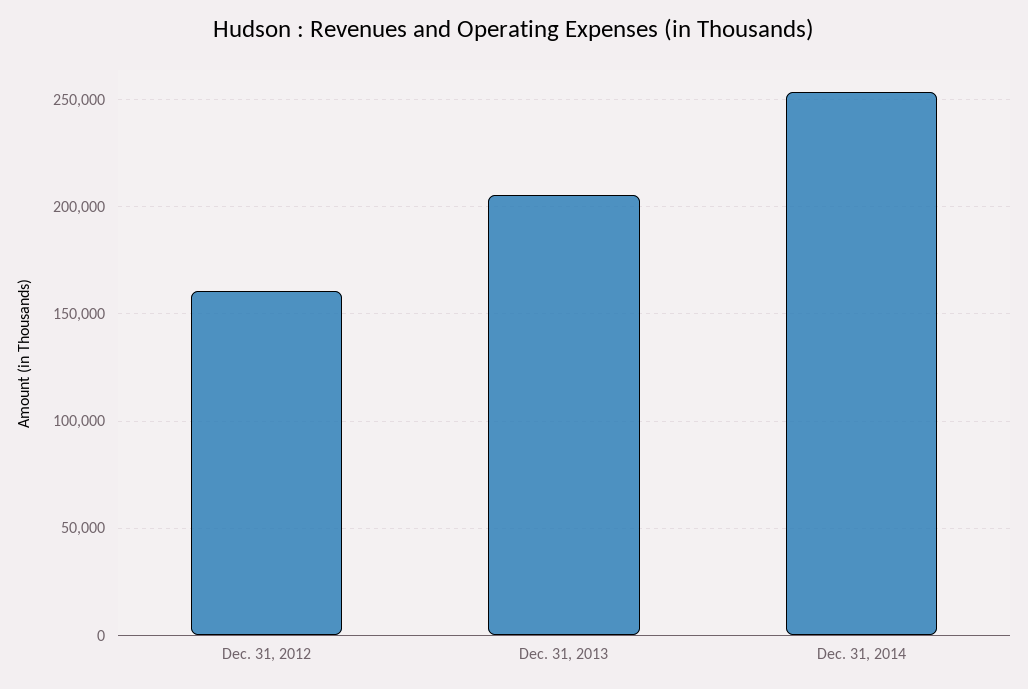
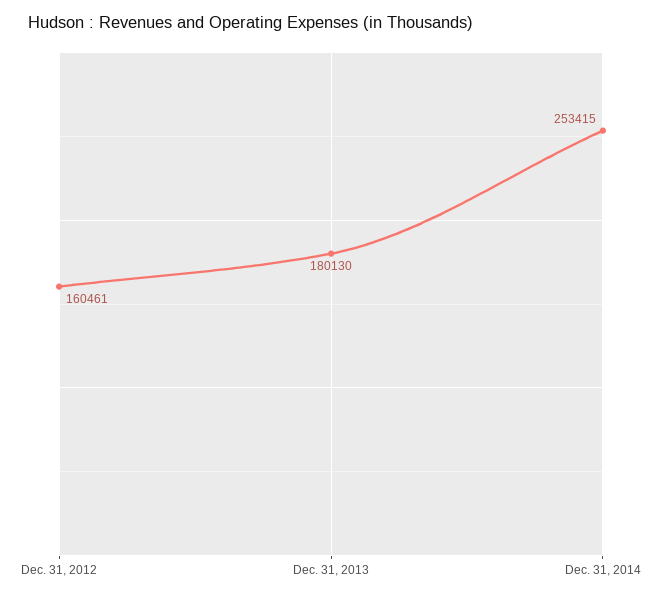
Dec. 31, 2013: 205000 -> 180130

